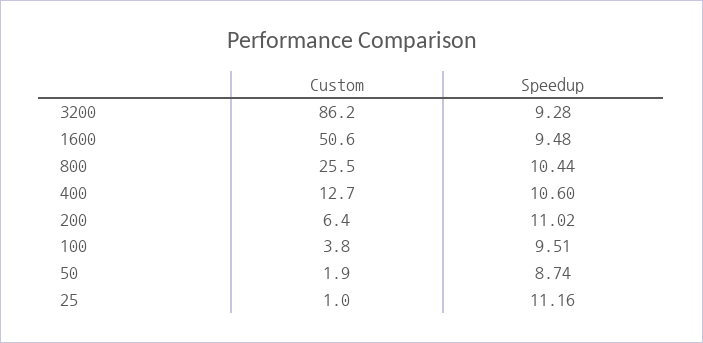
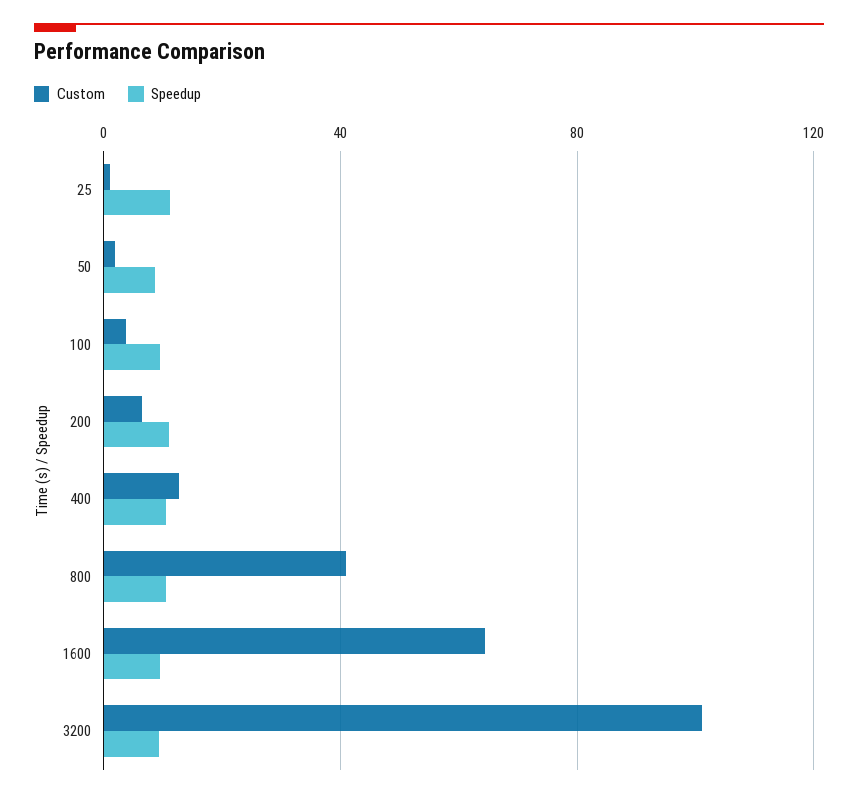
Custom, 3200: 86.2 -> 100
Custom, 1600: 50.6 -> 65
Custom, 800: 25.5 -> 40

